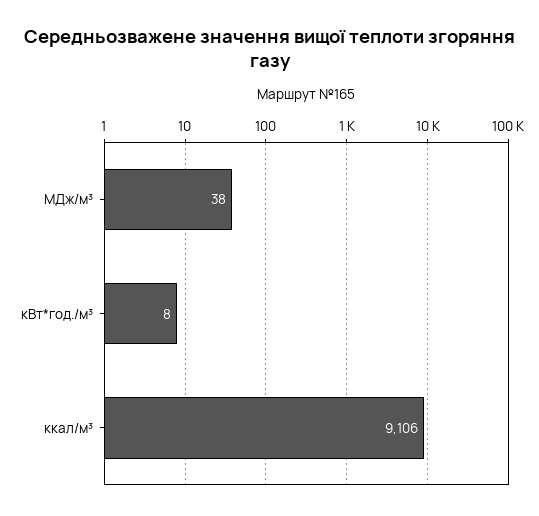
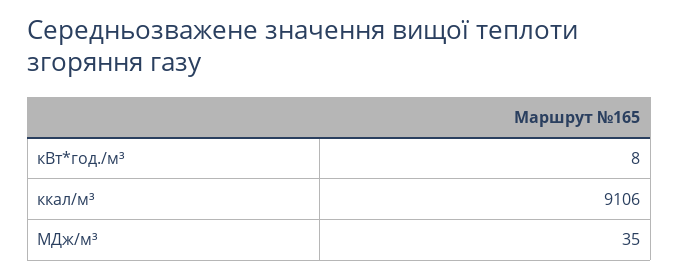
МДж/м³: 38 -> 35

